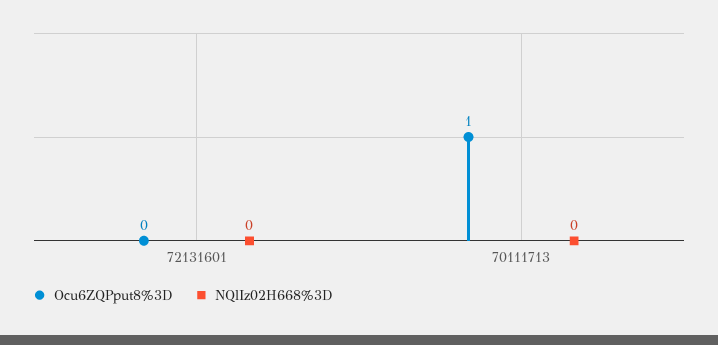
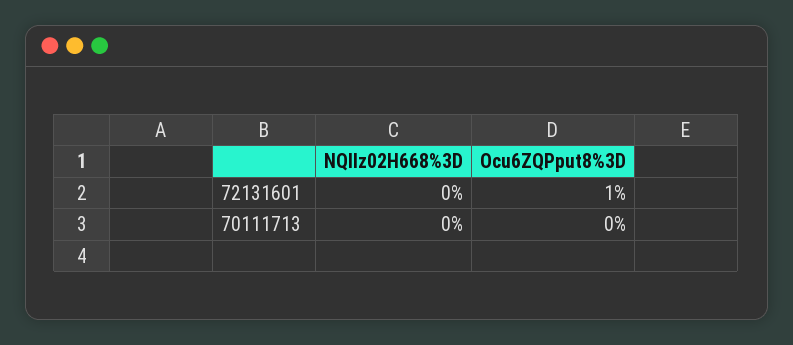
Ocu6ZQPput8%3D, 72131601: 0 -> 1
Ocu6ZQPput8%3D, 70111713: 1 -> 0

